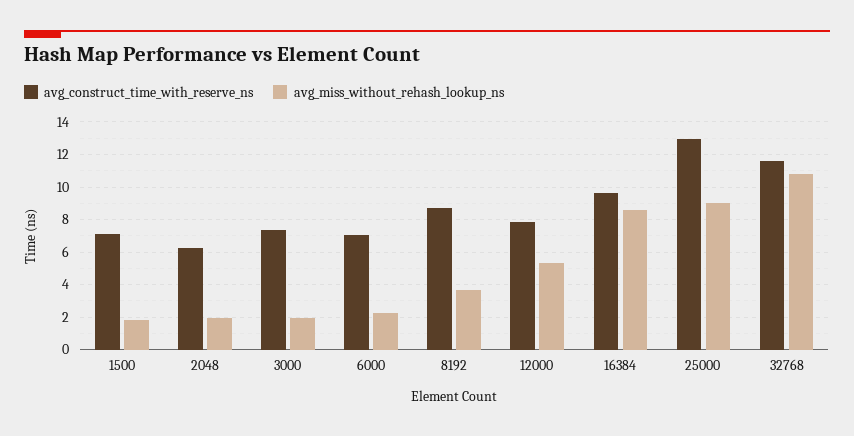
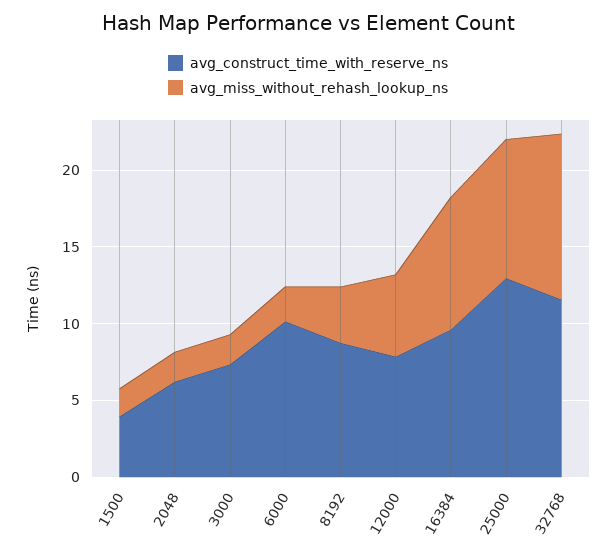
avg_construct_time_with_reserve_ns, 1500: 7 -> 4
avg_construct_time_with_reserve_ns, 6000: 7 -> 10

